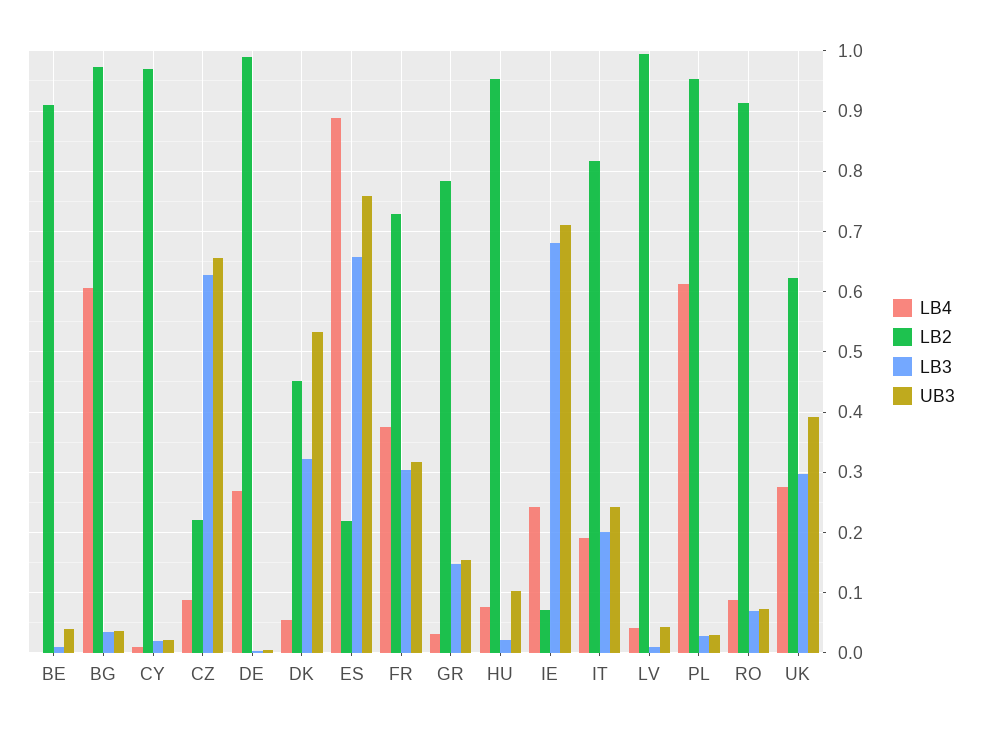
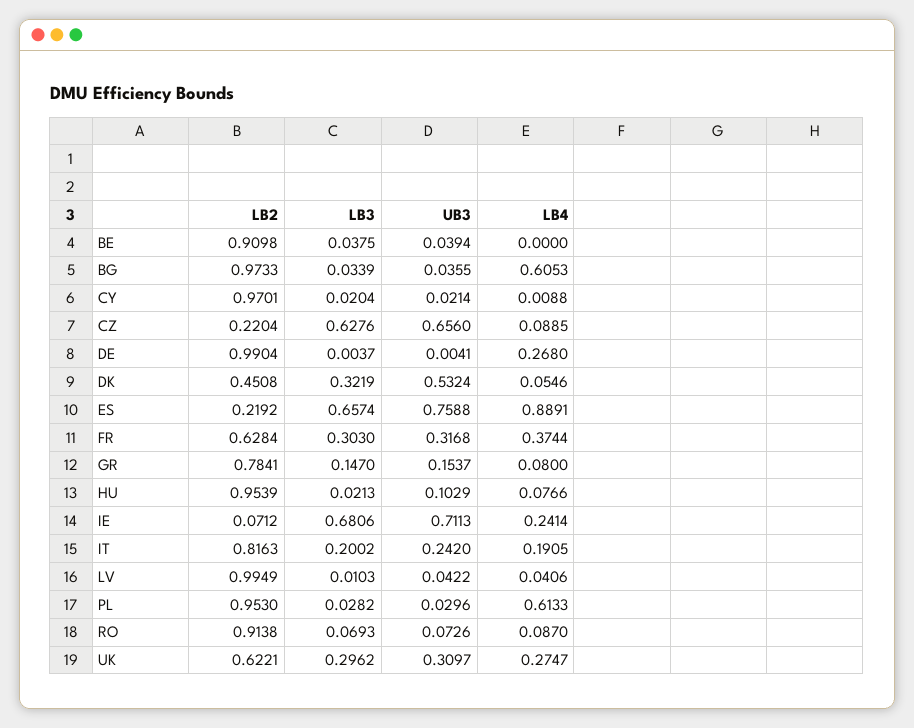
LB3, BE: 0.01 -> 0.0375
LB2, FR: 0.73 -> 0.6284
LB4, GR: 0.03 -> 0.08
UB3, UK: 0.39 -> 0.3097

